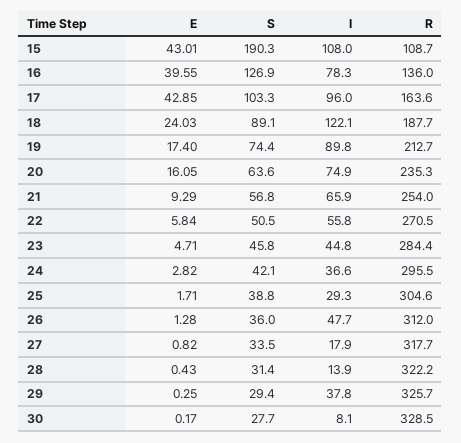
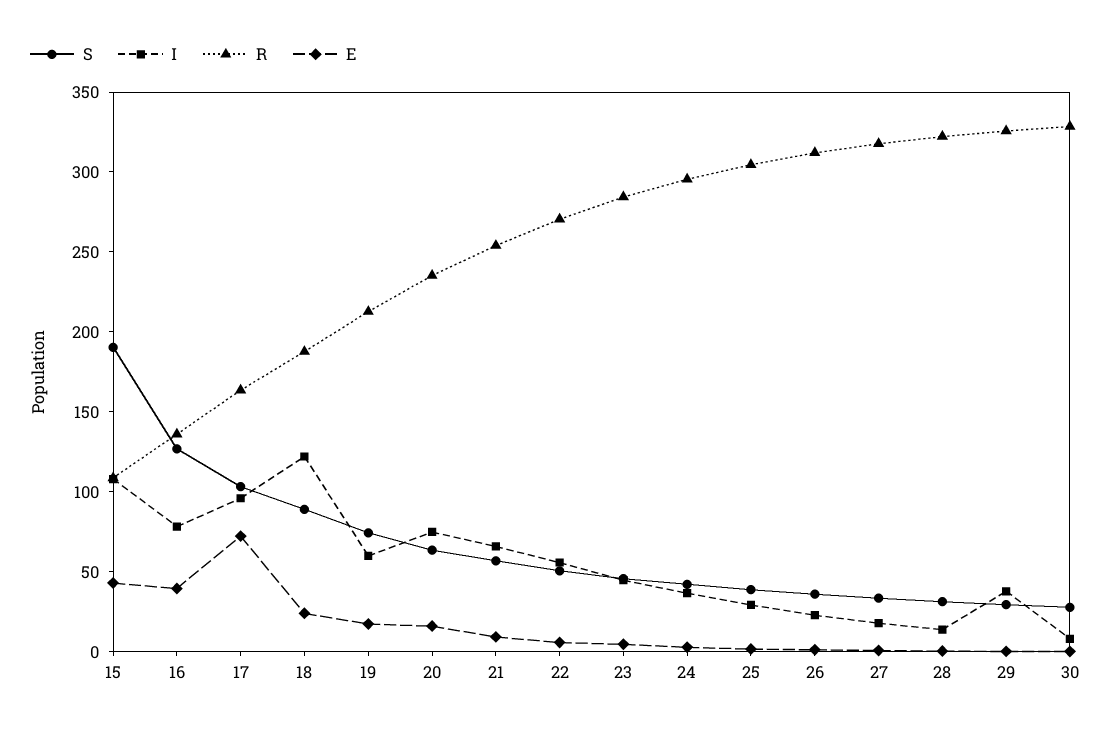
E, 17: 42.85 -> 70
I, 19: 89.8 -> 60
I, 26: 47.7 -> 20

